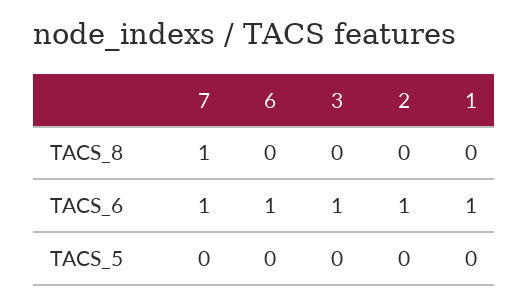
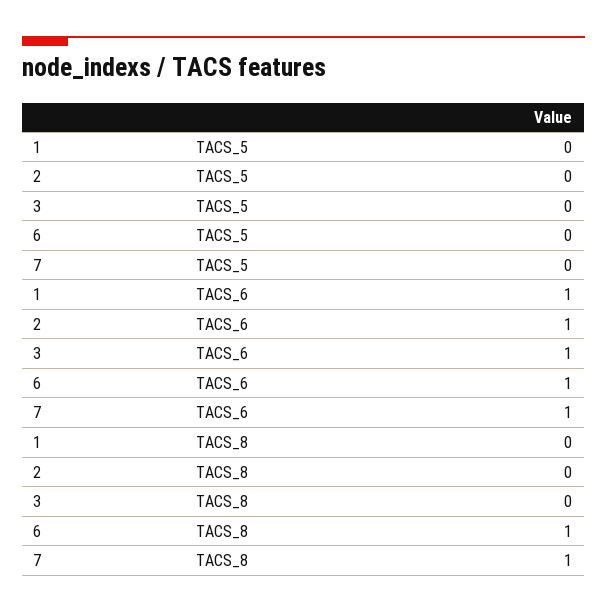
6, TACS_8: 0 -> 1

